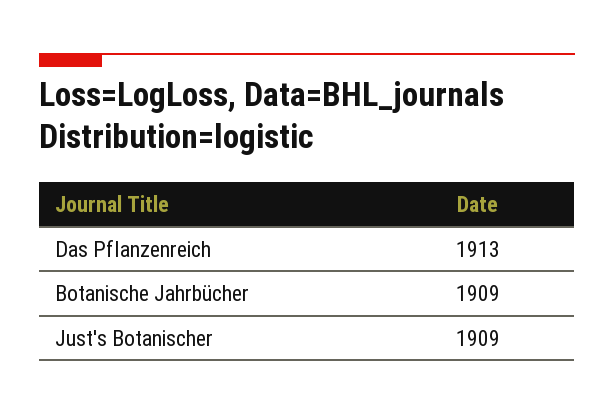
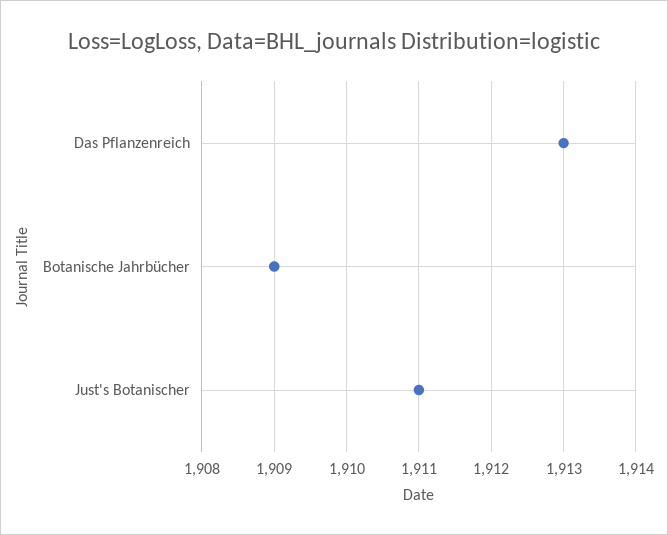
Just's Botanischer: 1909 -> 1911

